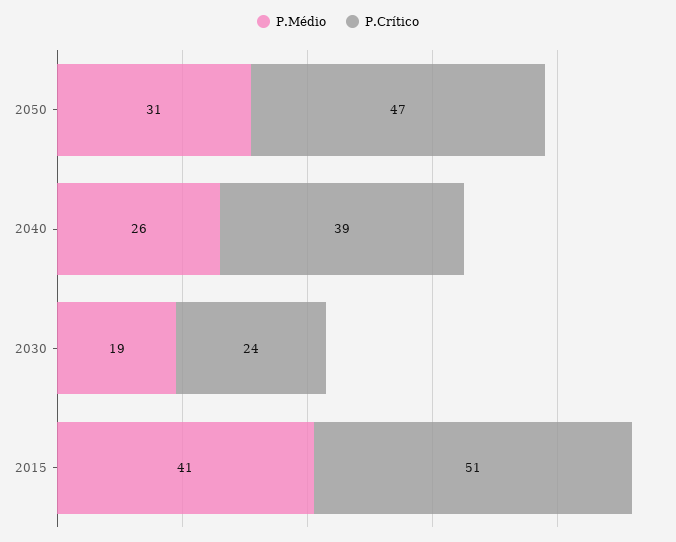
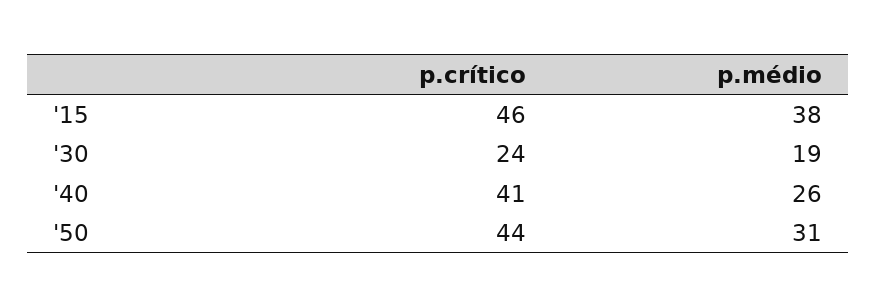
P.Crítico, 2050: 47 -> 44
P.Crítico, 2040: 39 -> 41
P.Médio, 2015: 41 -> 38
P.Crítico, 2015: 51 -> 46

